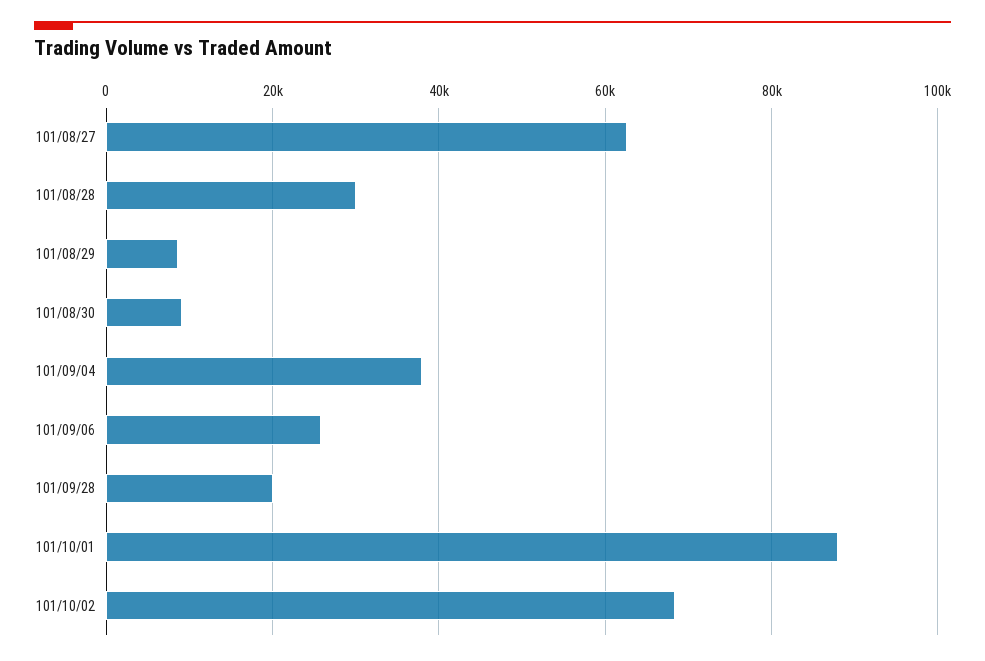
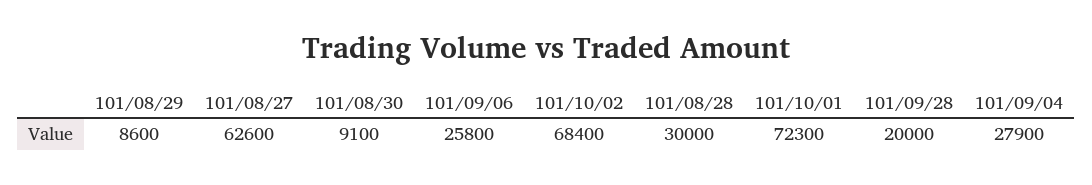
101/09/04: 38000 -> 27900
101/10/01: 88000 -> 72300

